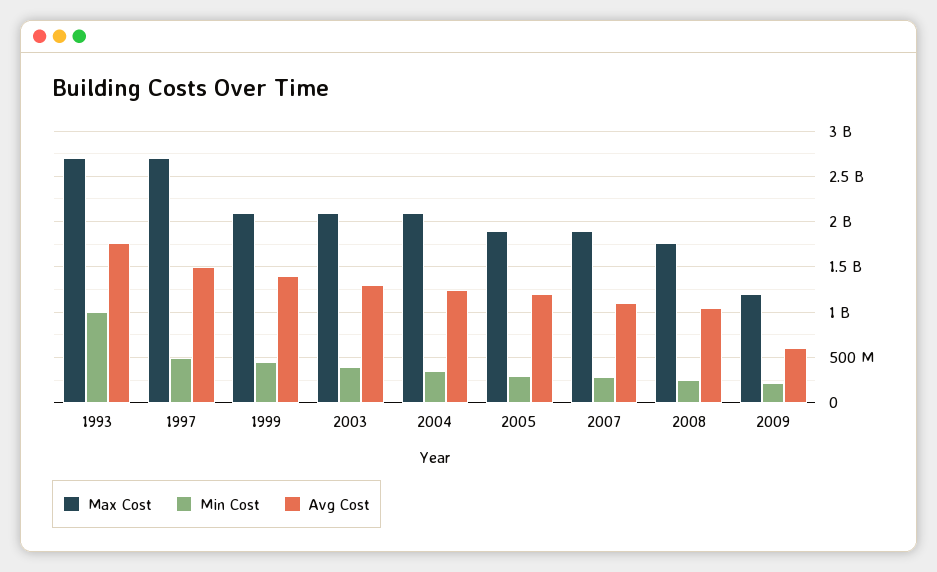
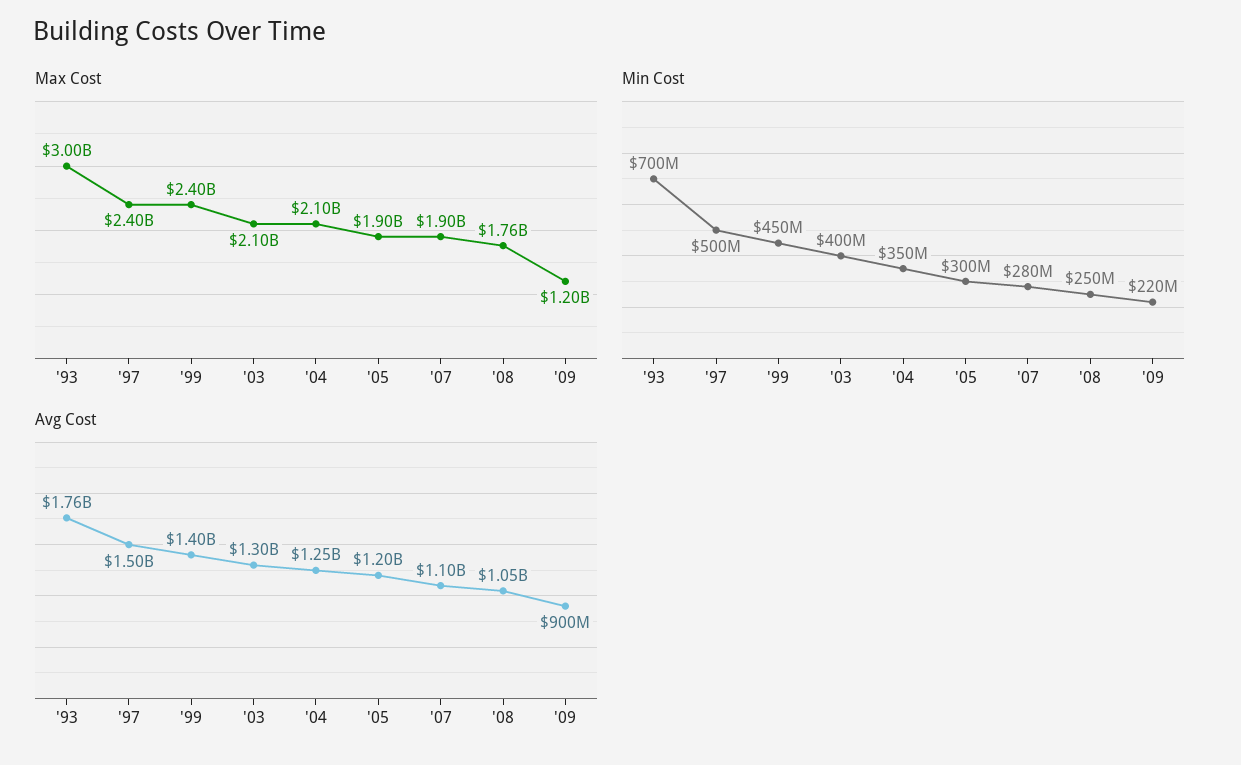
Max Cost, 1993: 2700000000 -> 3000000000
Min Cost, 1993: 1000000000 -> 700000000
Max Cost, 1997: 2700000000 -> 2400000000
Max Cost, 1999: 2100000000 -> 2400000000
Avg Cost, 2009: 600000000 -> 900000000

